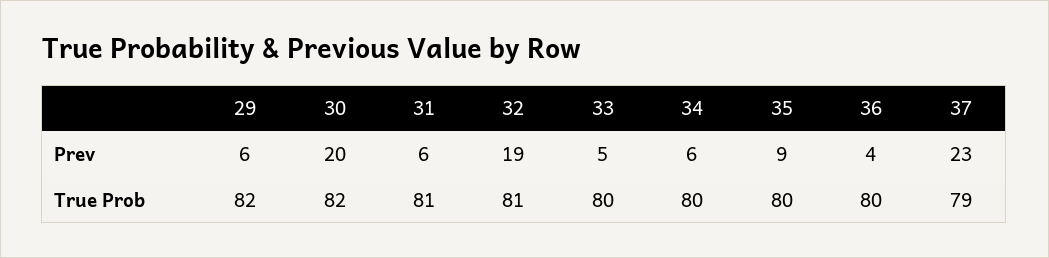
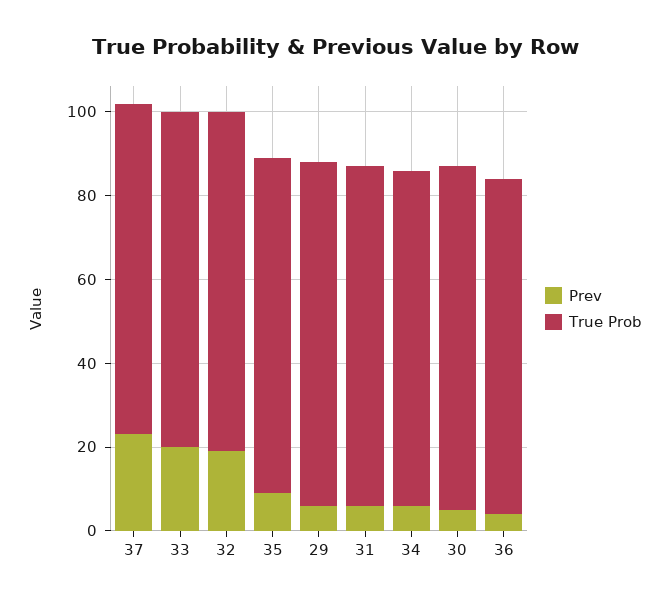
Prev, 30: 20 -> 5
Prev, 33: 5 -> 20

